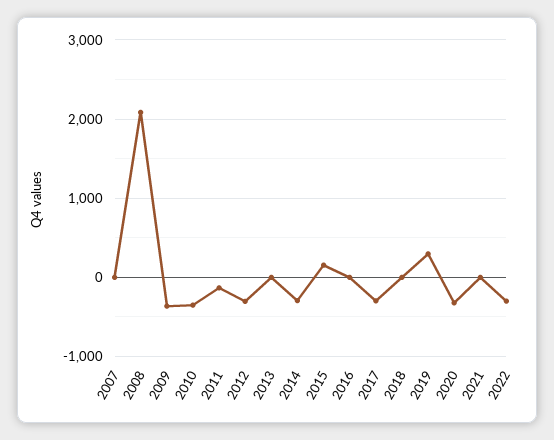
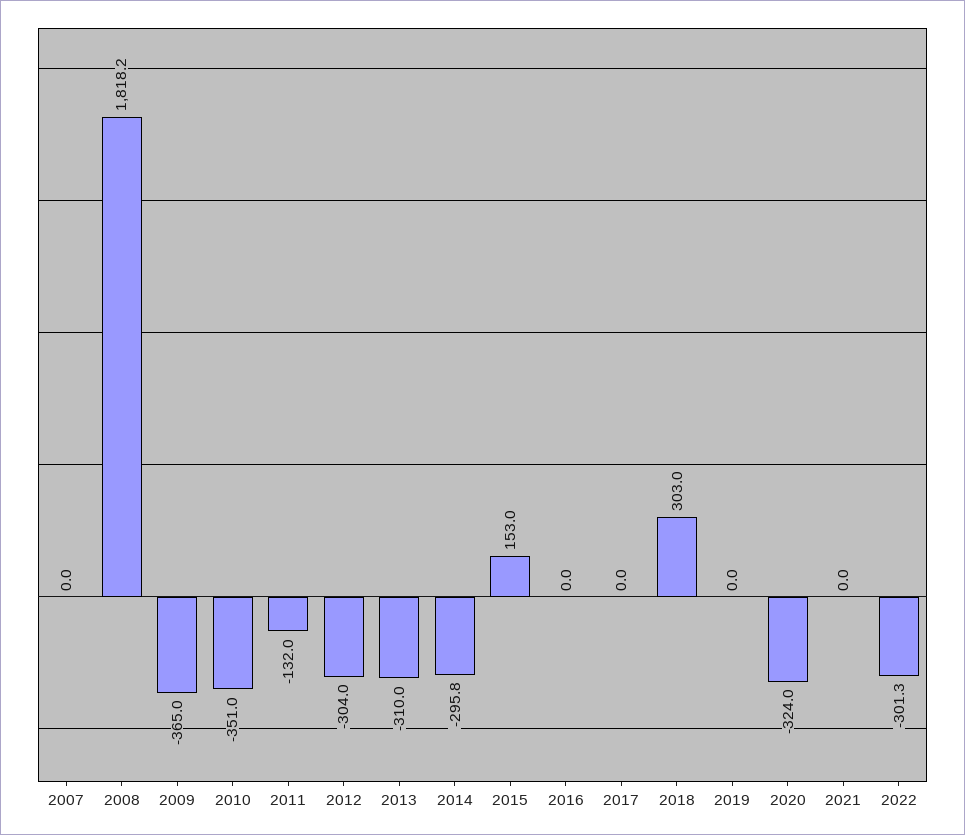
2008: 2100 -> 1818.2
2013: 0 -> -310
2017: -300 -> 0
2018: 0 -> 303
2019: 300 -> 0

